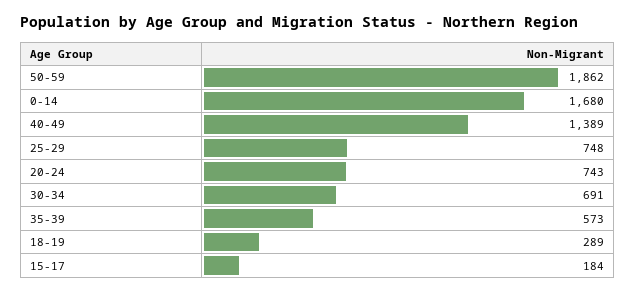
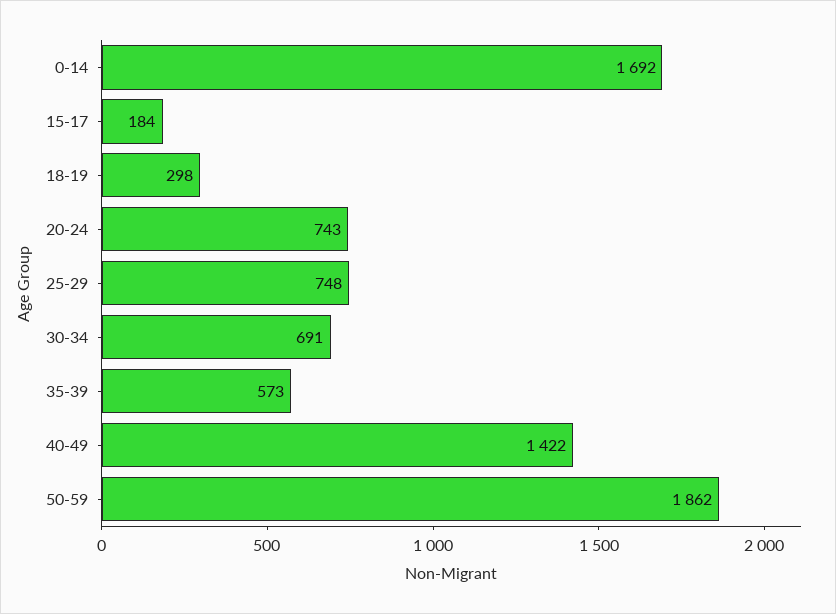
0-14: 1680 -> 1692
40-49: 1389 -> 1422
18-19: 289 -> 298

